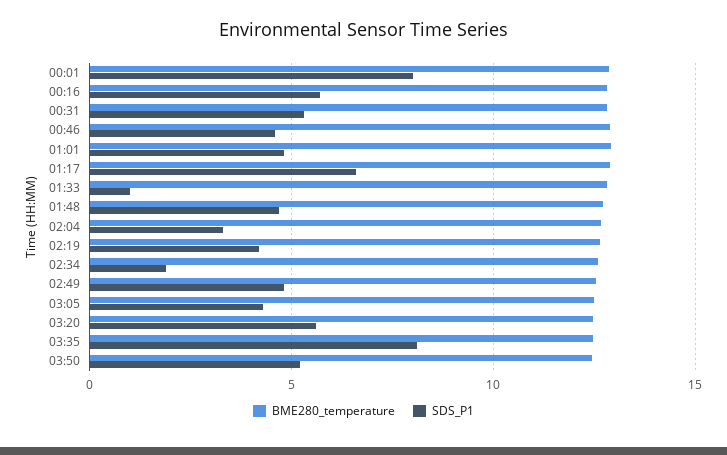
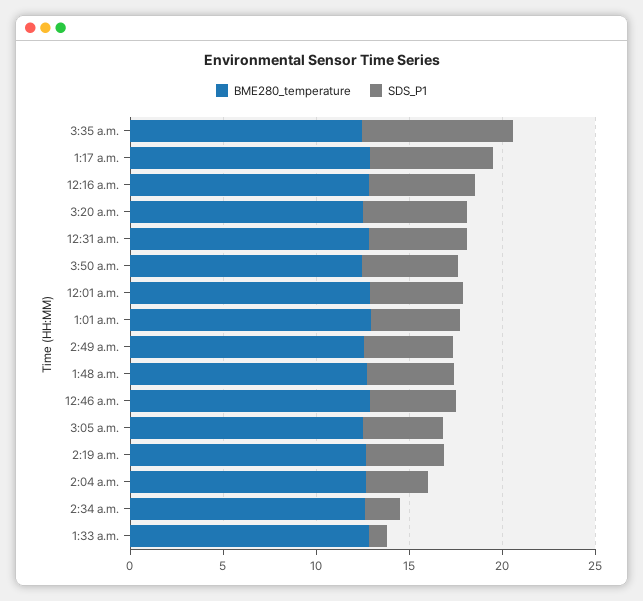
SDS_P1, 00:01: 8 -> 5

